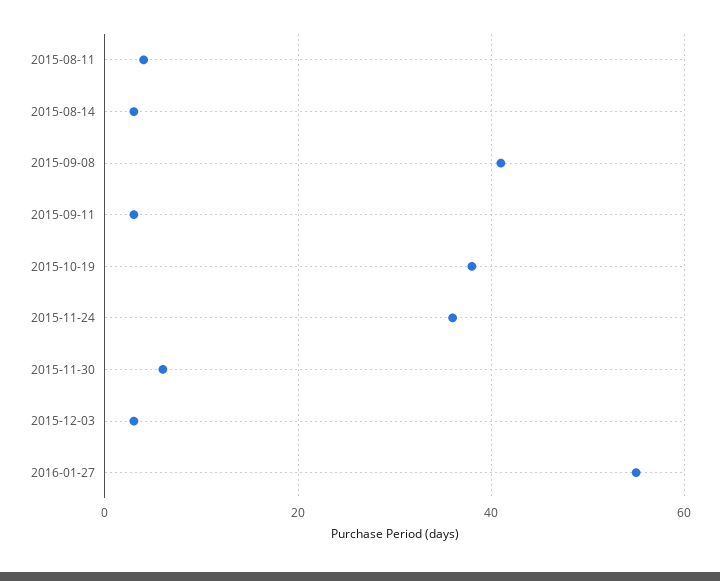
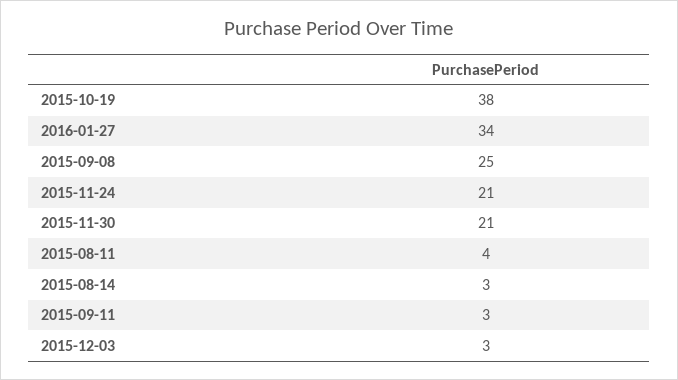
2015-09-08: 40 -> 25
2015-11-24: 35 -> 21
2015-11-30: 5 -> 21
2016-01-27: 55 -> 34

